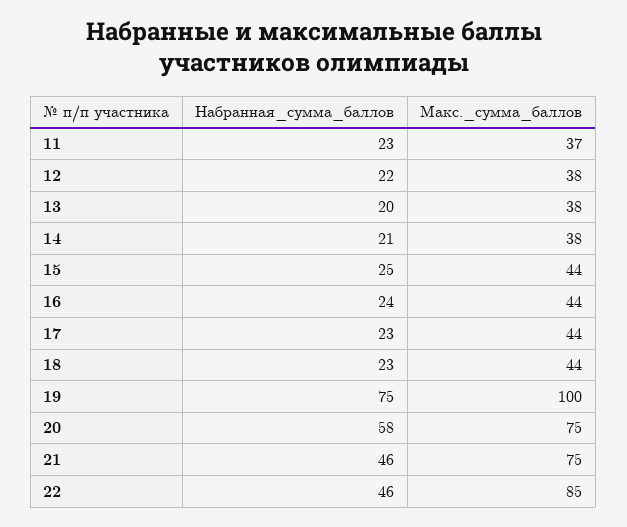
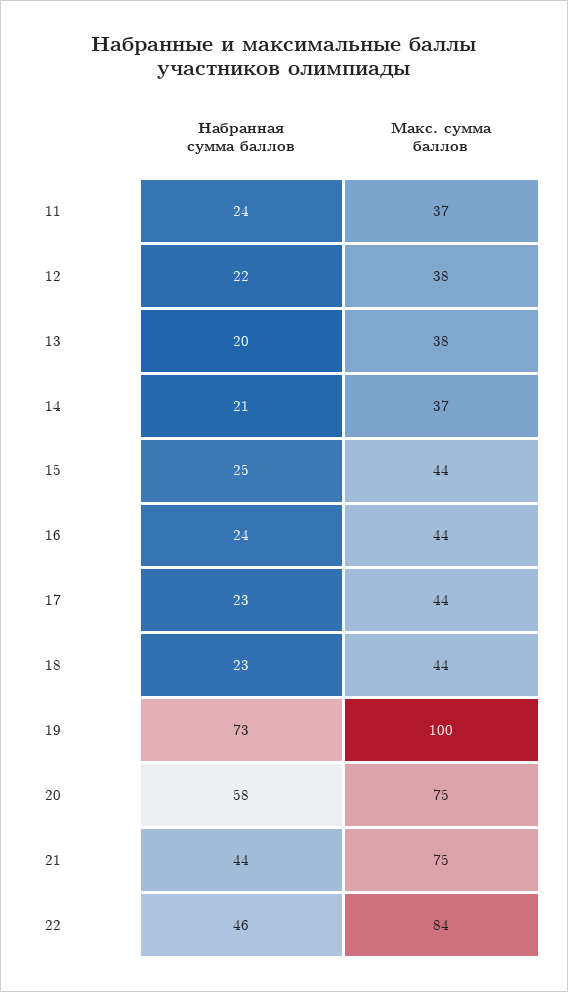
Набранная_сумма_баллов, 11: 23 -> 24
Макс._сумма_баллов, 14: 38 -> 37
Набранная_сумма_баллов, 19: 75 -> 73
Набранная_сумма_баллов, 21: 46 -> 44
Макс._сумма_баллов, 22: 85 -> 84

